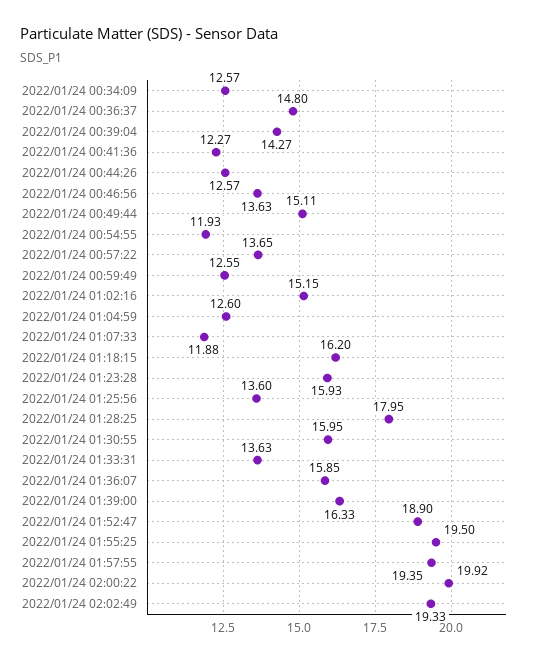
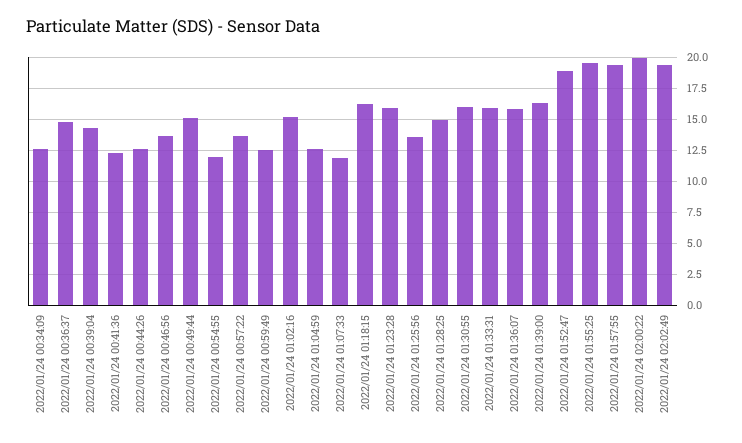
2022/01/24 01:28:25: 17.95 -> 15
2022/01/24 01:33:31: 13.63 -> 16

